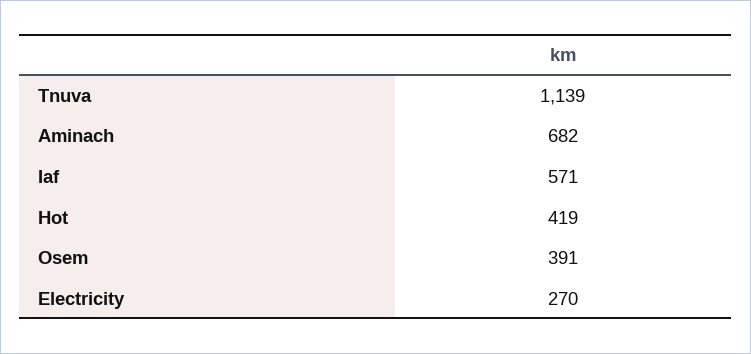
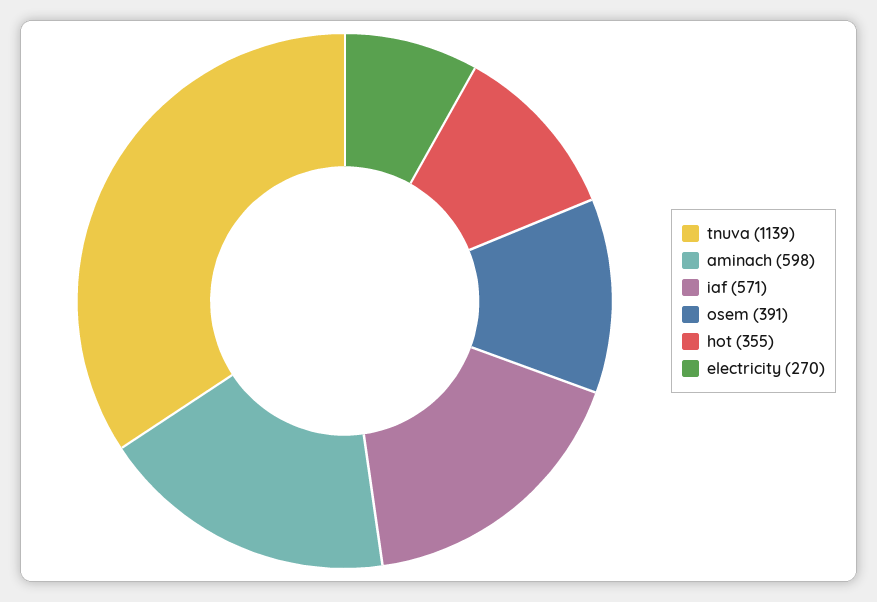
Aminach: 682 -> 598
Hot: 419 -> 355

